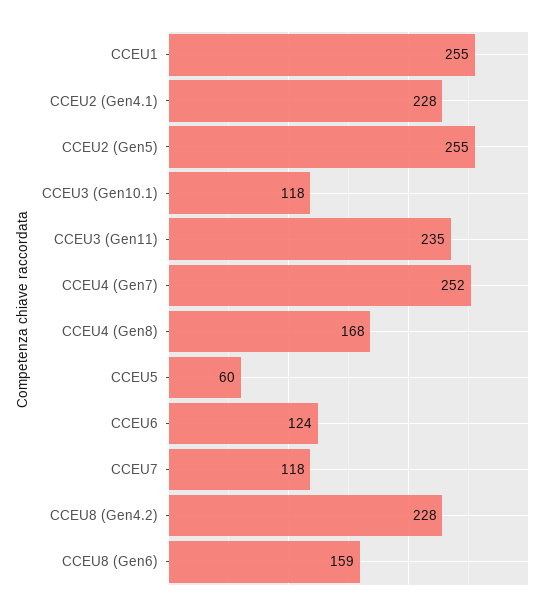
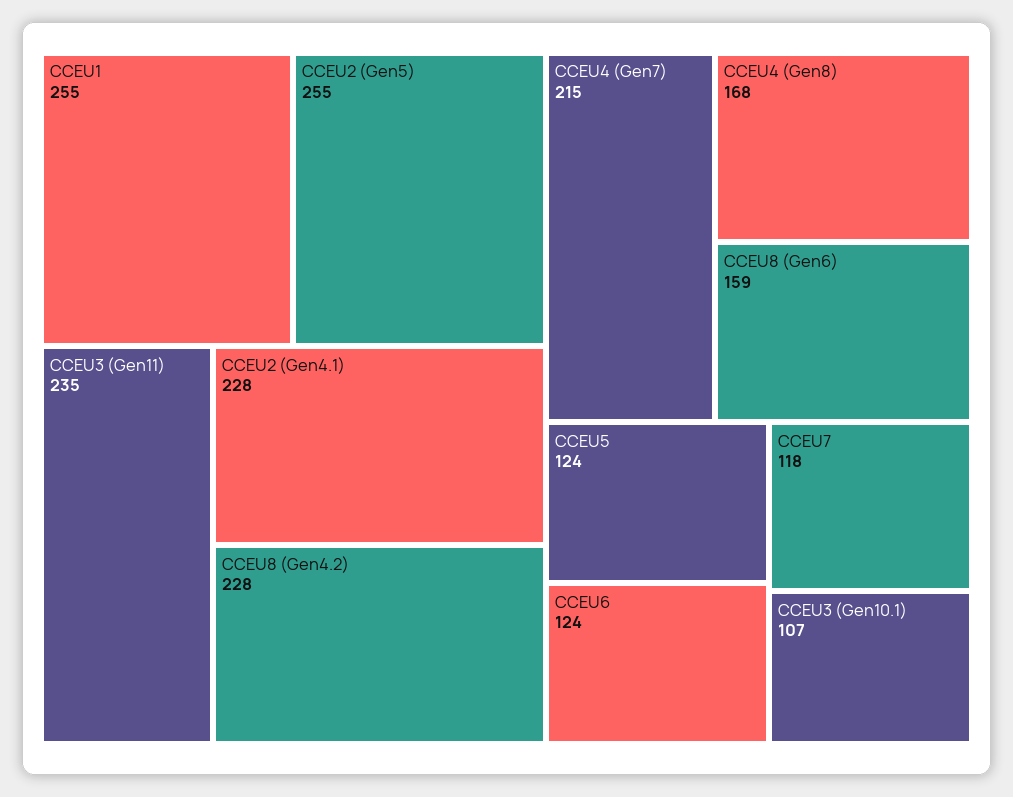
CCEU3 (Gen10.1): 118 -> 107
CCEU4 (Gen7): 252 -> 215
CCEU5: 60 -> 124

